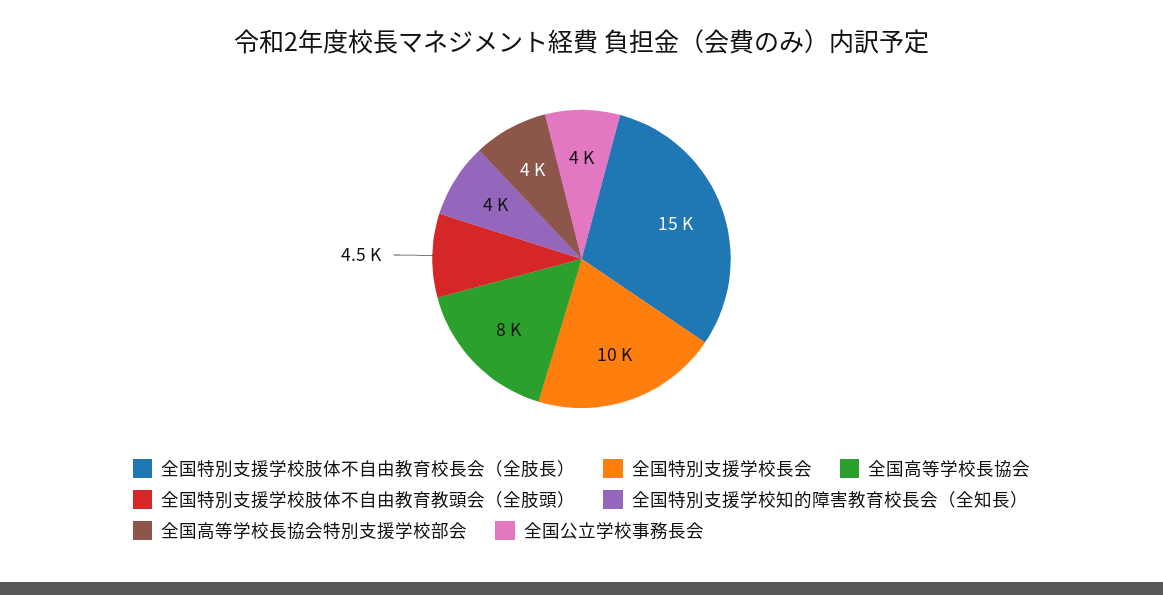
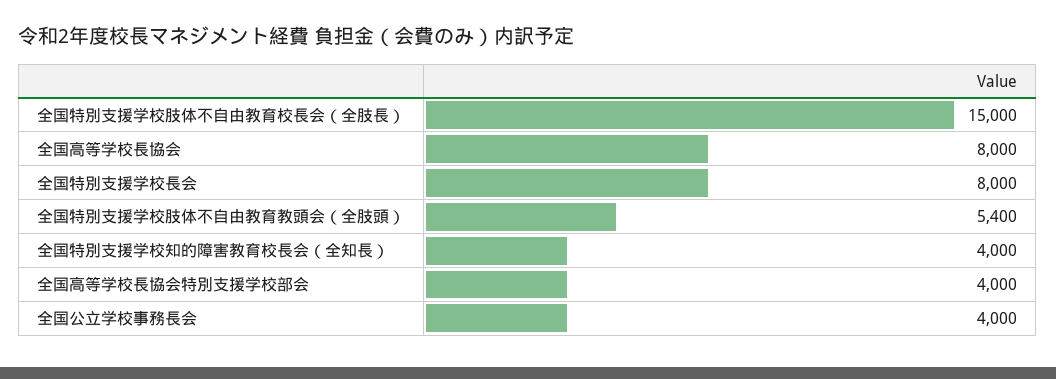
全国特別支援学校長会: 10000 -> 8000
全国特別支援学校肢体不自由教育教頭会（全肢頭）: 4500 -> 5400

